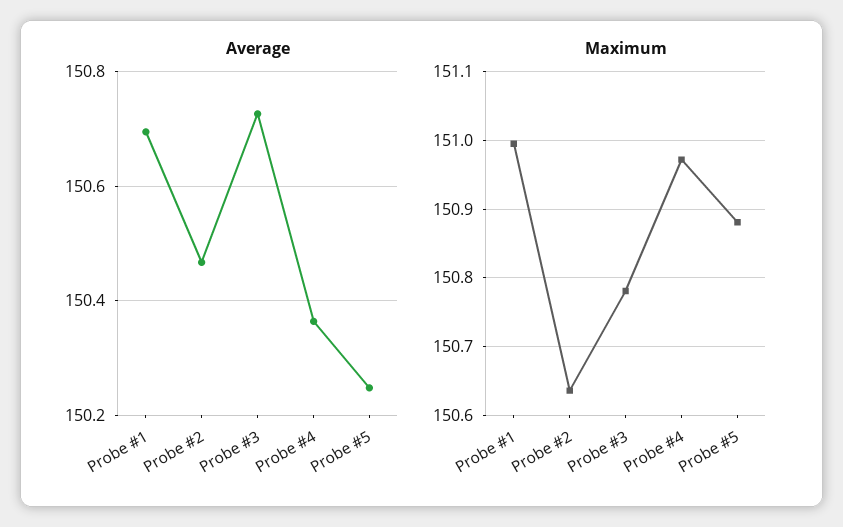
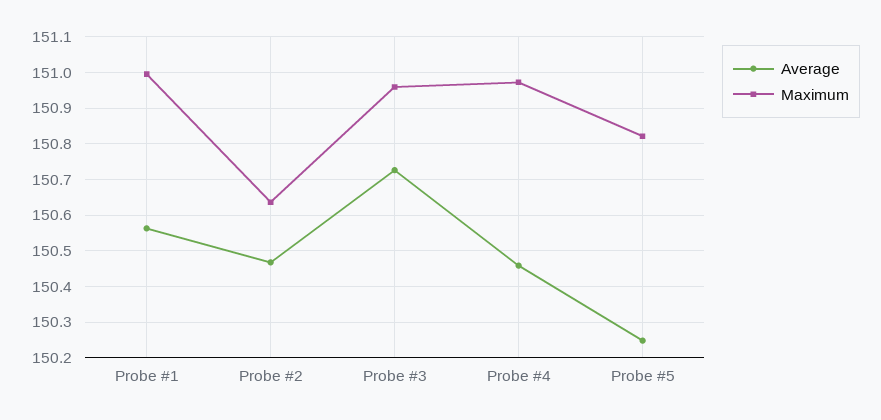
Average, Probe #1: 150.7 -> 150.56
Average, Probe #4: 150.36 -> 150.46
Maximum, Probe #3: 150.78 -> 150.96
Maximum, Probe #5: 150.88 -> 150.82

